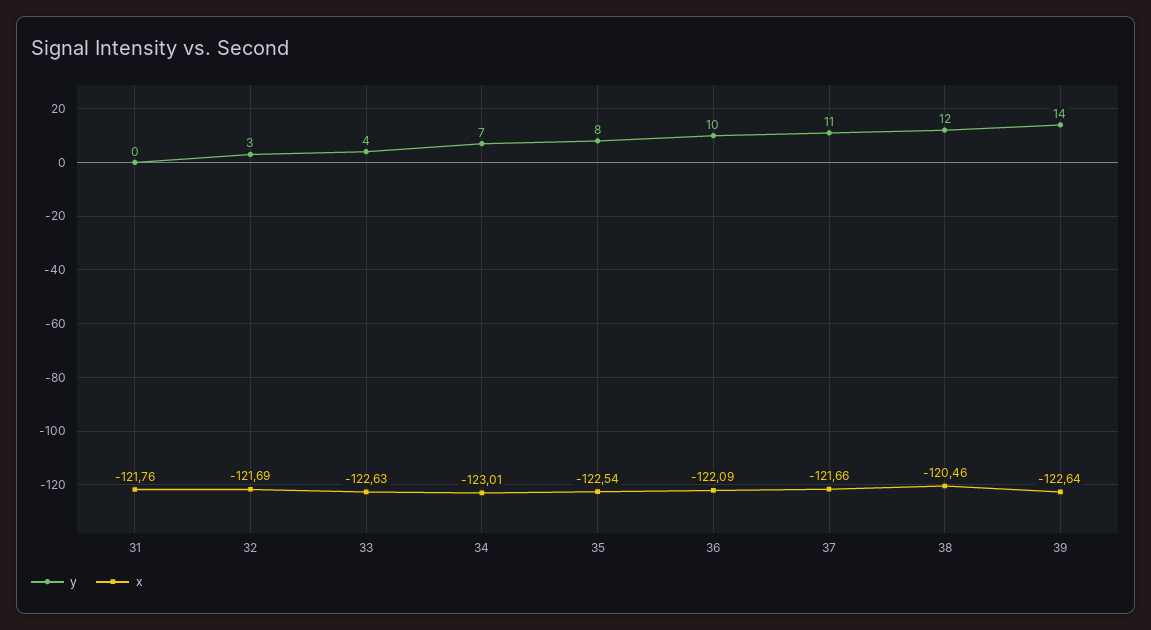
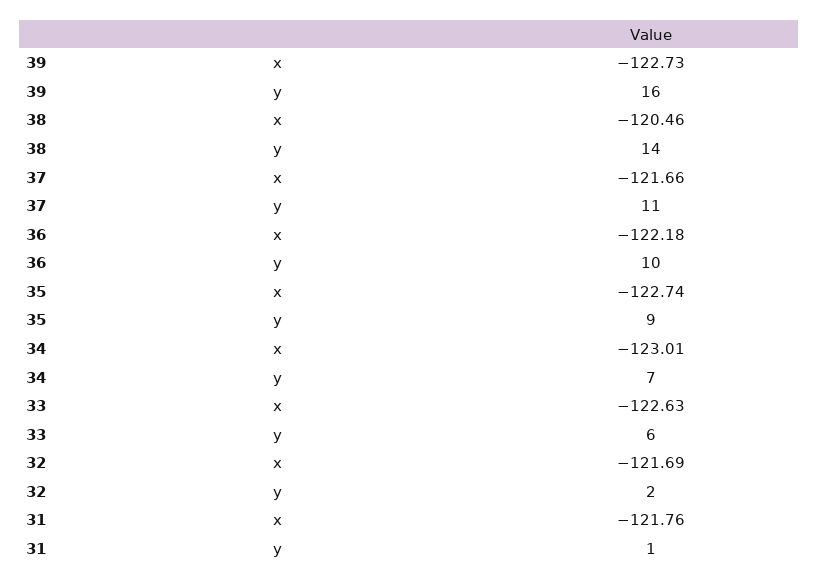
y, 31: 0 -> 1
y, 32: 3 -> 2
y, 33: 4 -> 6
y, 35: 8 -> 9
x, 35: -122.54 -> -122.74
x, 36: -122.09 -> -122.18
y, 38: 12 -> 14
y, 39: 14 -> 16
x, 39: -122.64 -> -122.73

